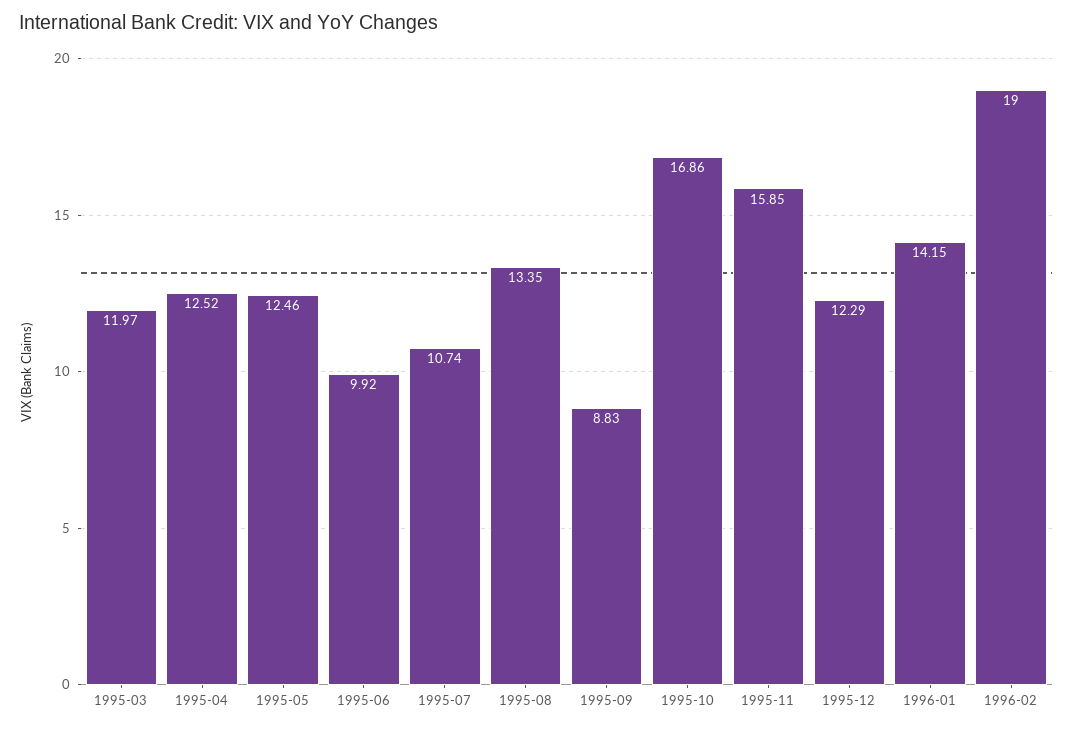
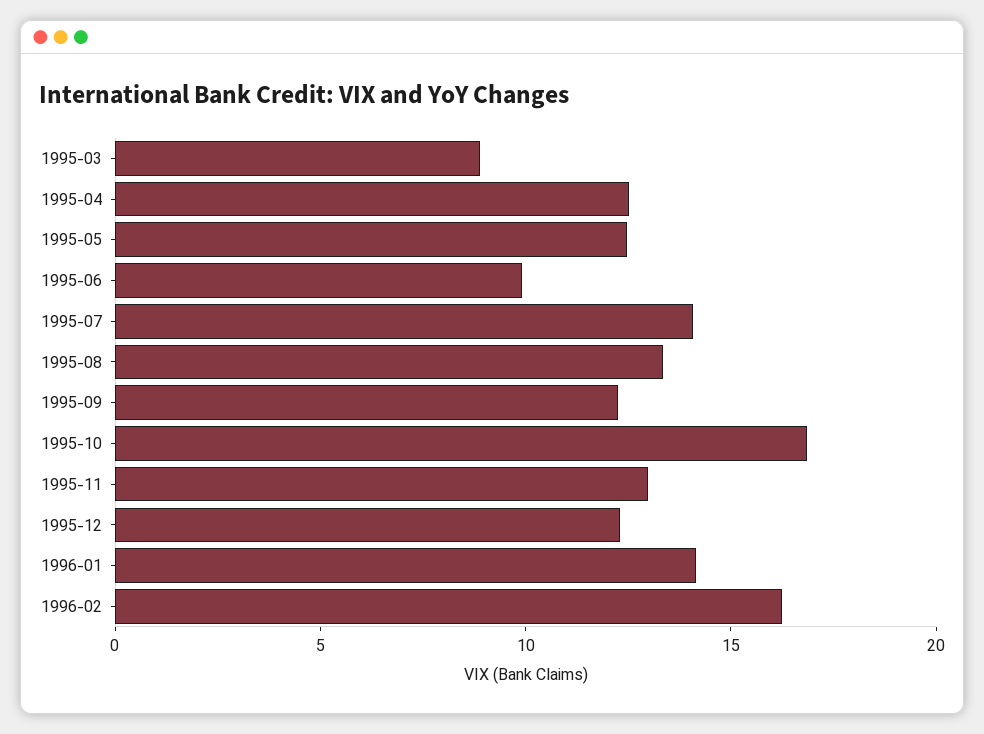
1995-03: 11.97 -> 9
1995-07: 10.74 -> 14
1995-09: 8.83 -> 12
1995-11: 15.85 -> 13
1996-02: 19 -> 16

